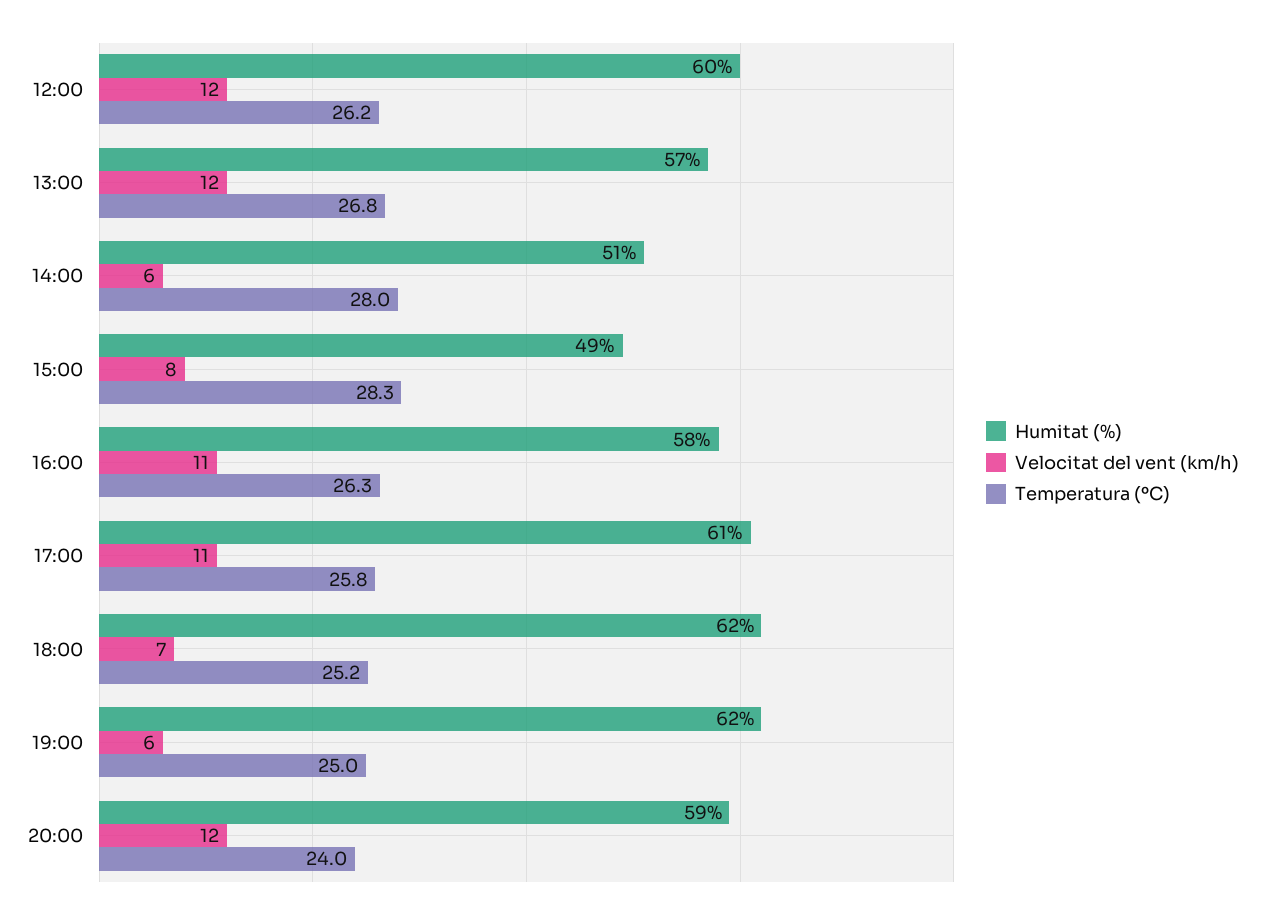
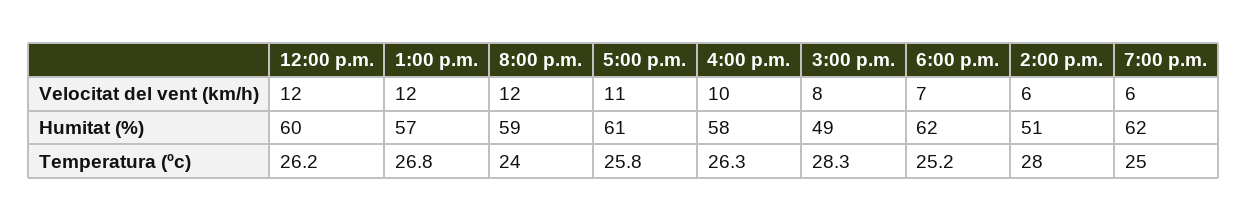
Velocitat del vent (km/h), 16:00: 11 -> 10

